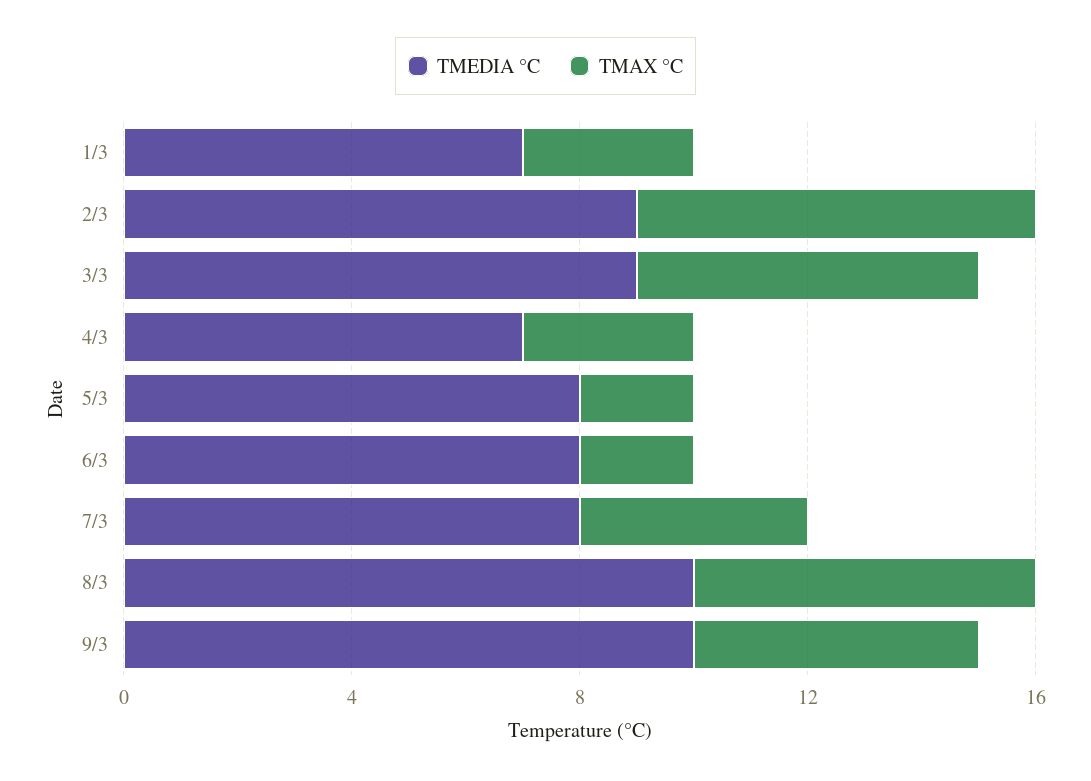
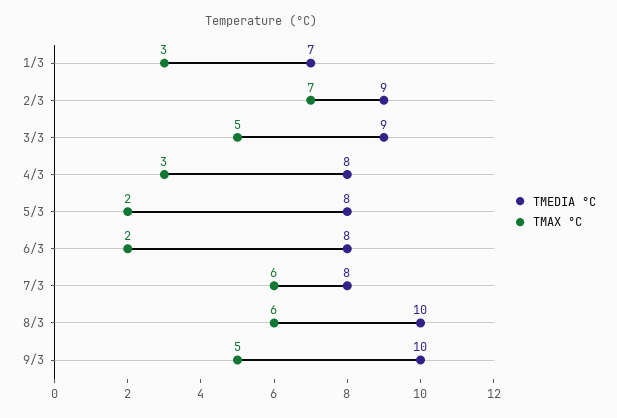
TMAX °C, 3/3: 6 -> 5
TMEDIA °C, 4/3: 7 -> 8
TMAX °C, 7/3: 4 -> 6

